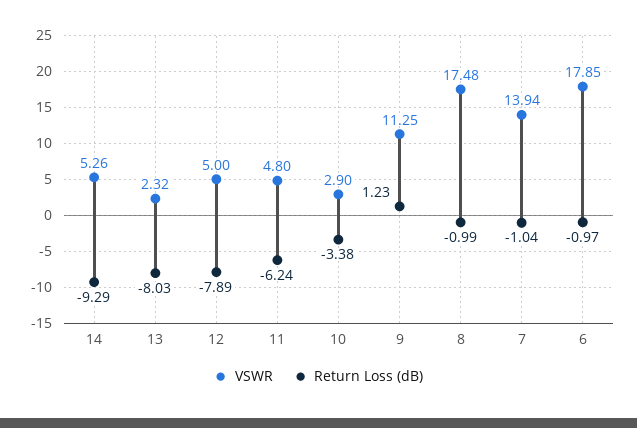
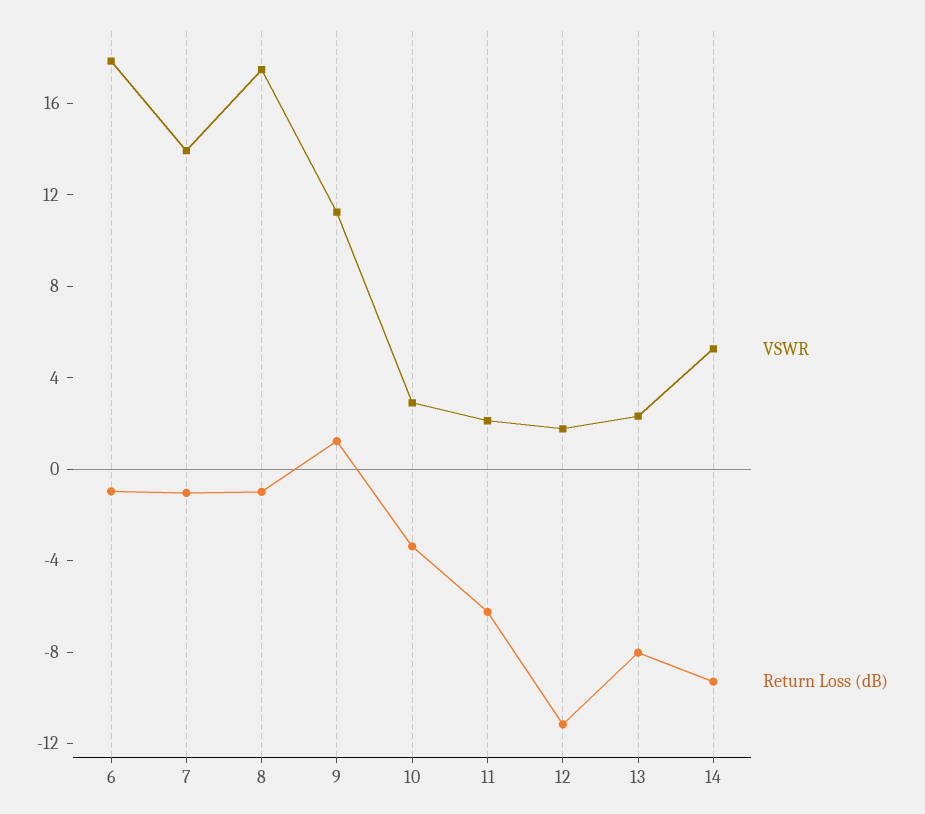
VSWR, 12: 5 -> 2
Return Loss (dB), 12: -7.89 -> -11
VSWR, 11: 4.8 -> 2

